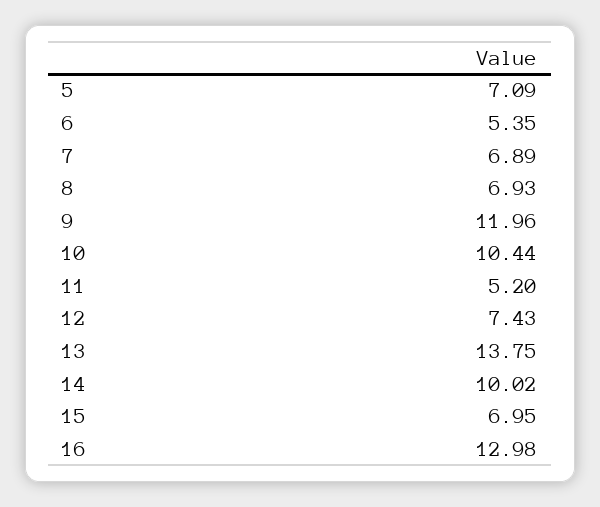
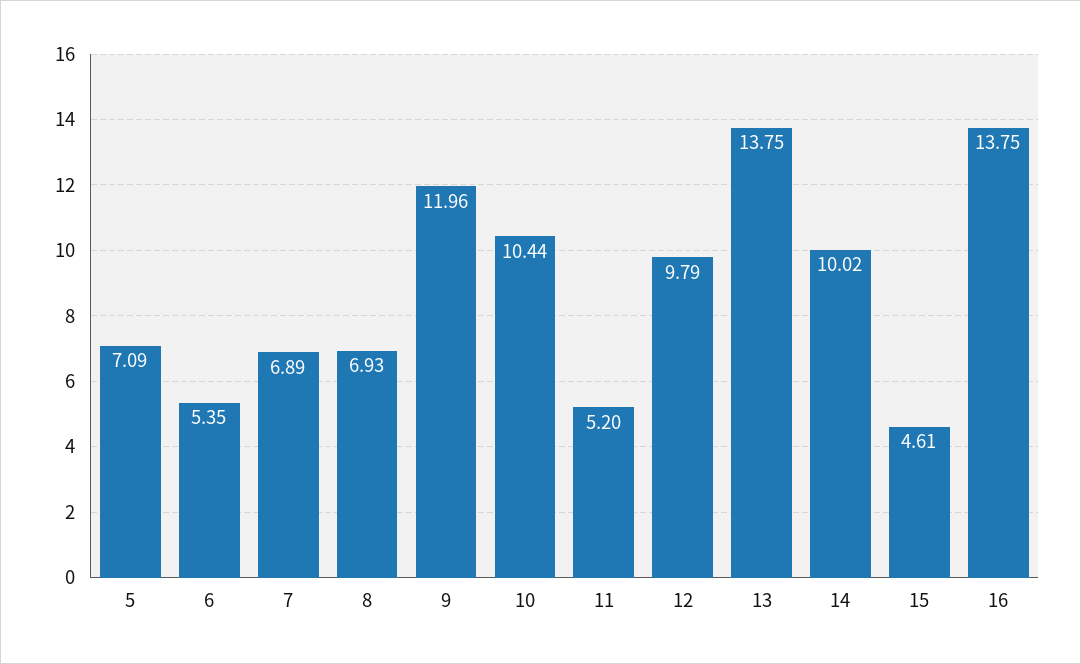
12: 7.43 -> 9.79
15: 6.95 -> 4.61
16: 12.98 -> 13.75

